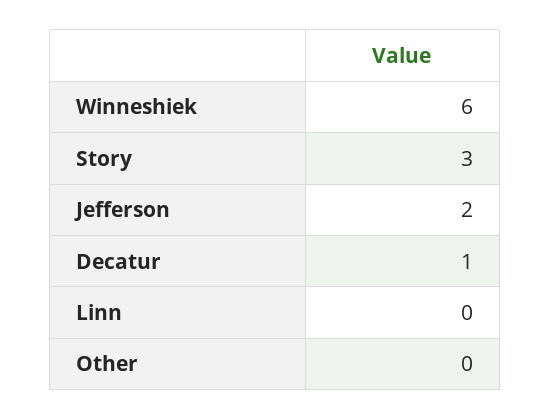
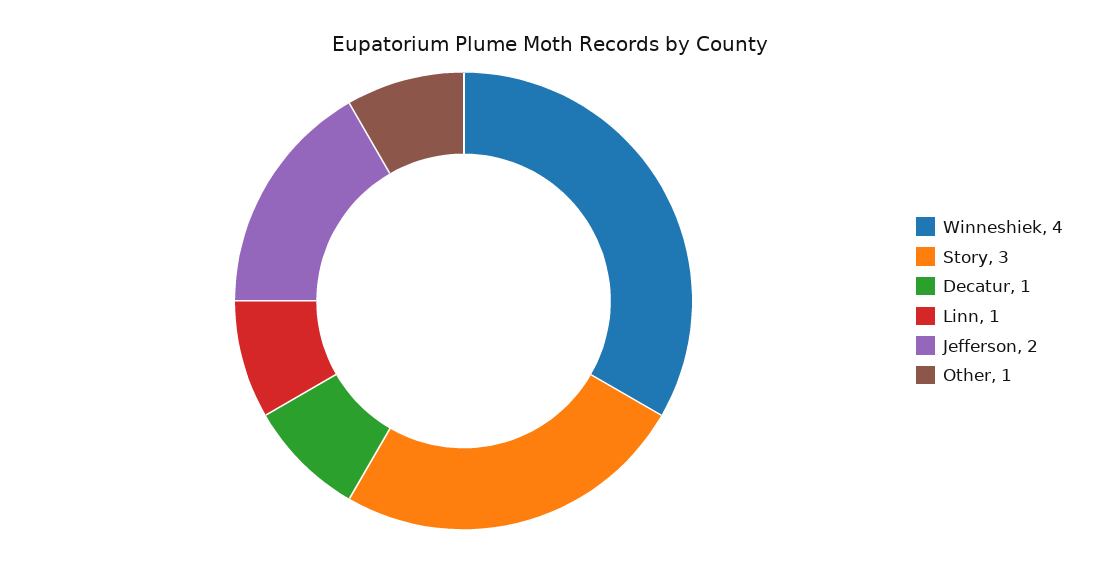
Winneshiek: 6 -> 4
Linn: 0 -> 1
Other: 0 -> 1

